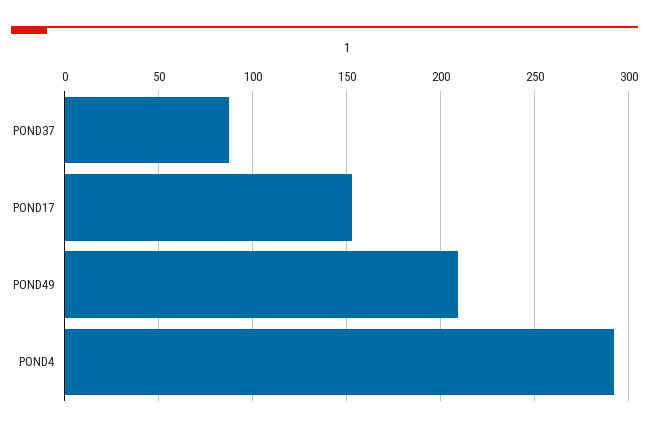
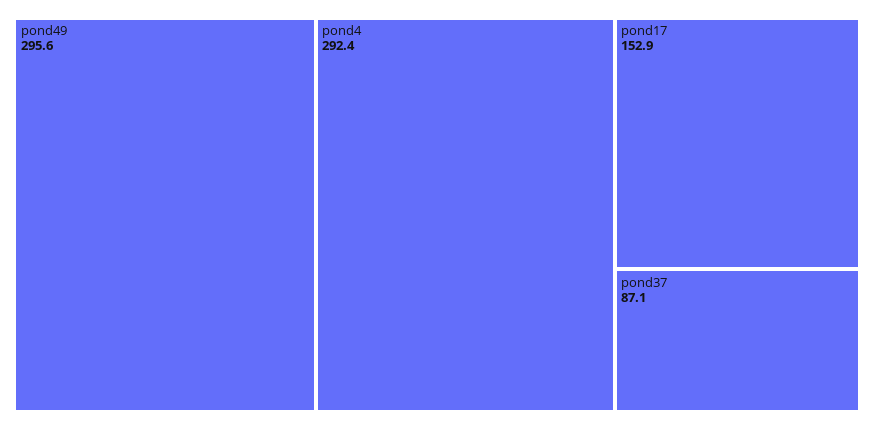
POND49: 210 -> 295.6

